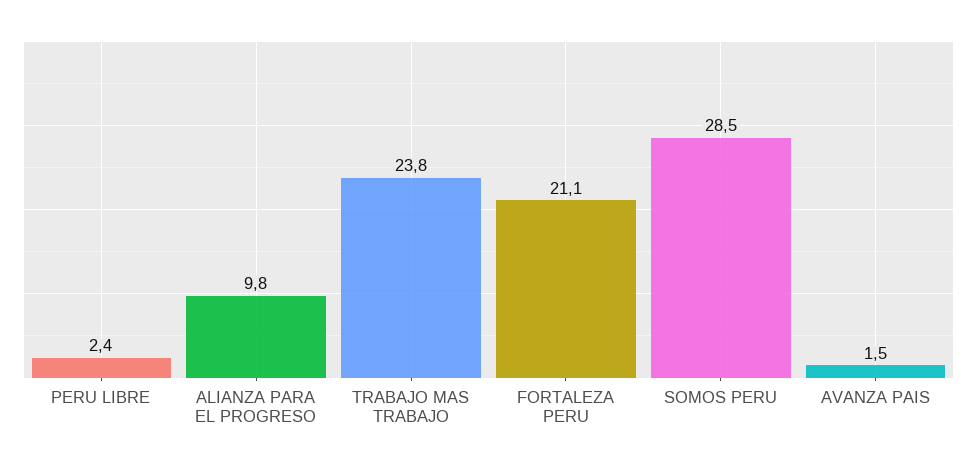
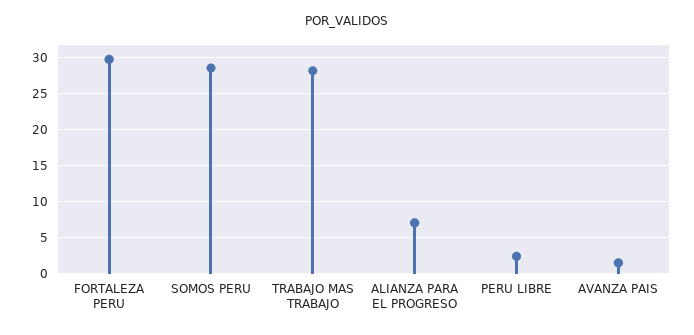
ALIANZA PARA EL PROGRESO: 9.8 -> 7
TRABAJO MAS TRABAJO: 23.8 -> 28
FORTALEZA PERU: 21.1 -> 30

